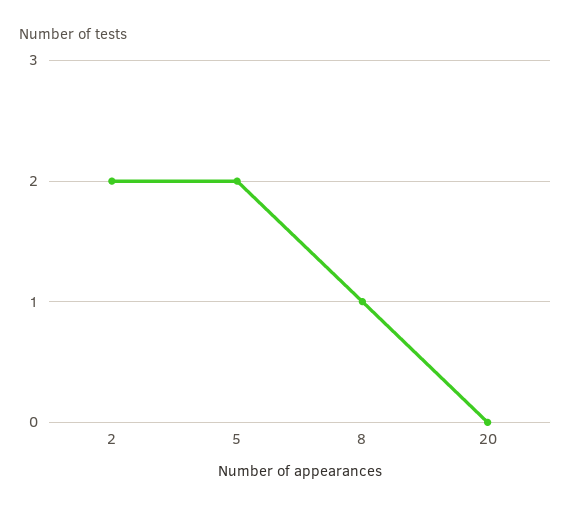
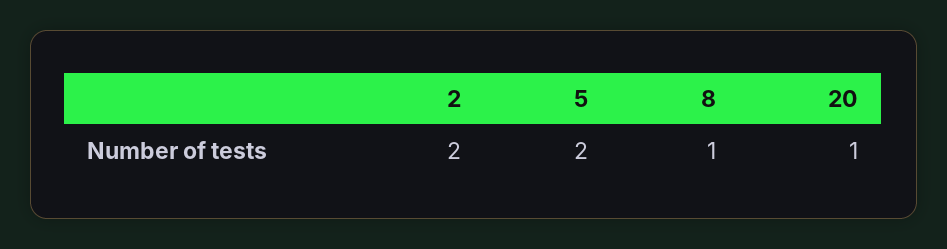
20: 0 -> 1

